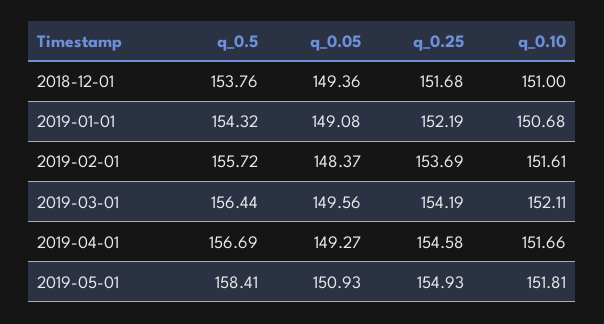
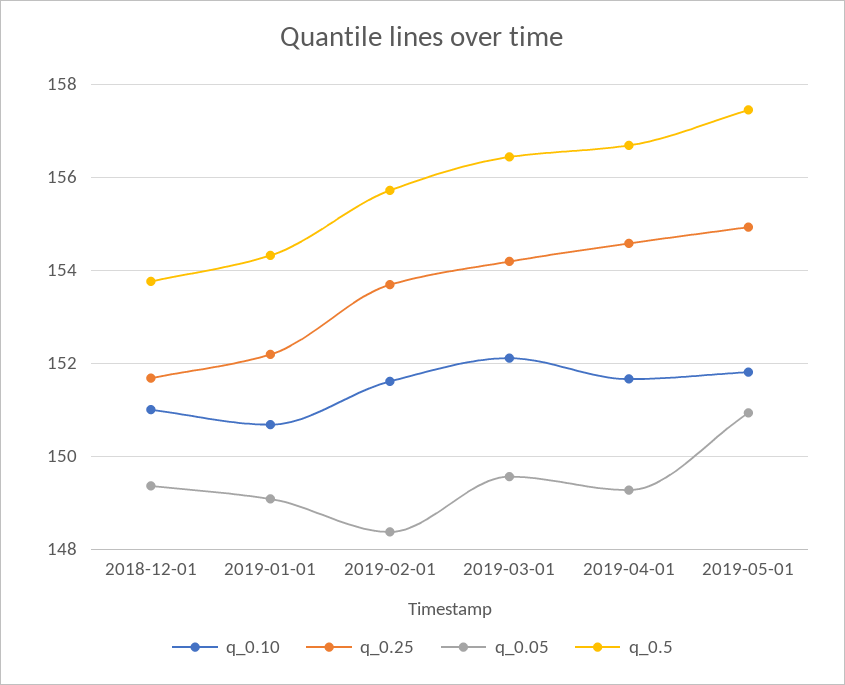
q_0.5, 2019-05-01: 158.41 -> 157.4

